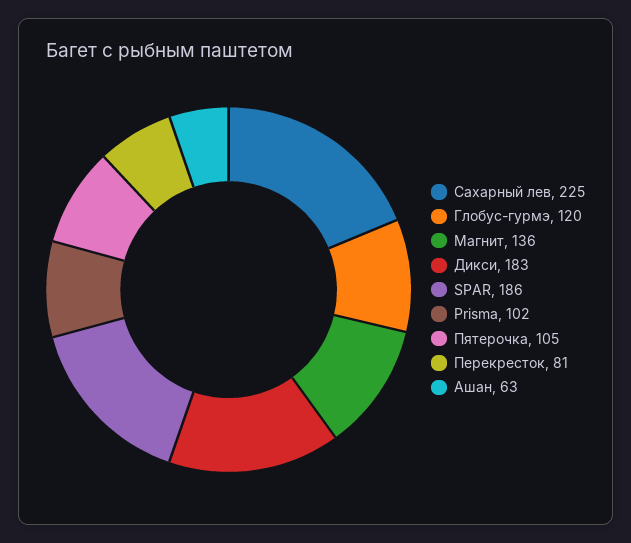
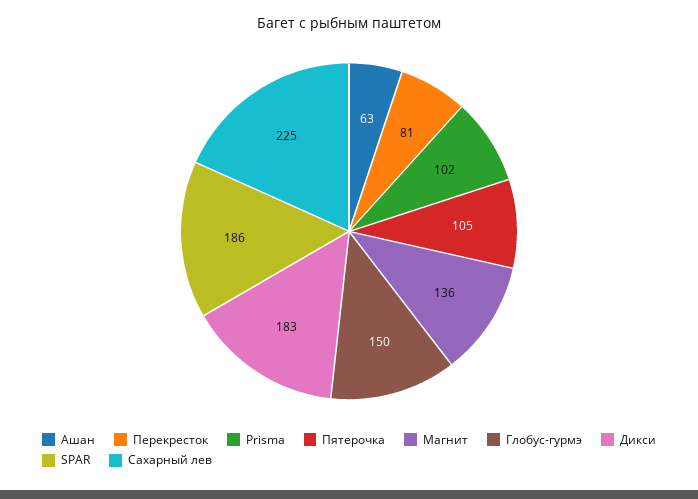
Глобус-гурмэ: 120 -> 150

